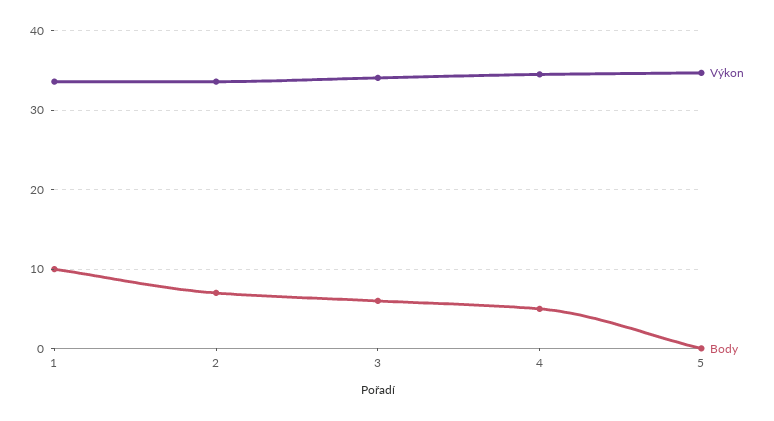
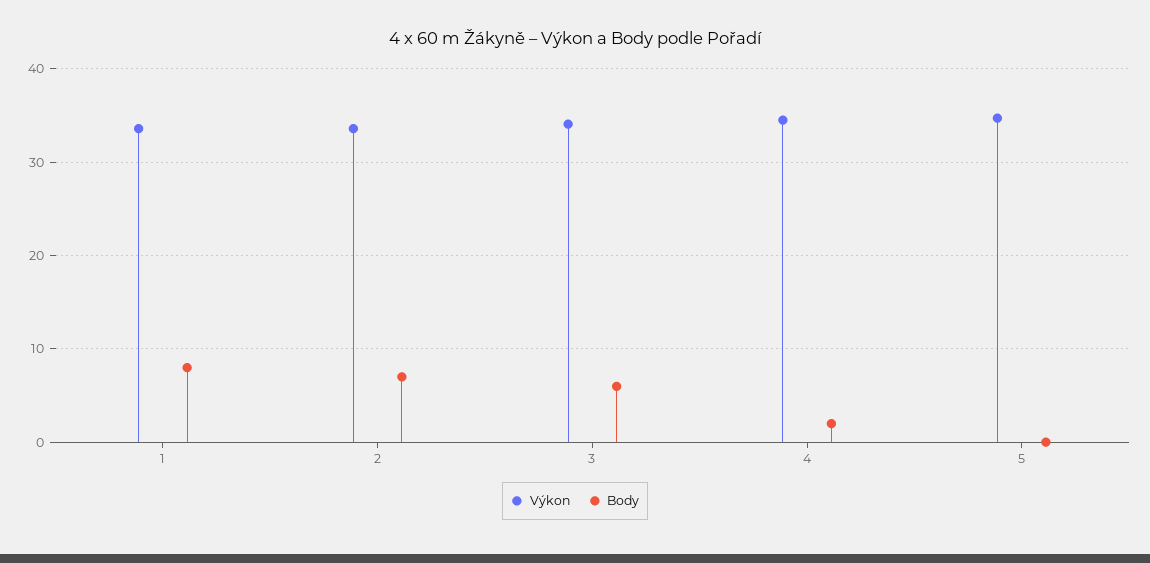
Body, 1: 10 -> 8
Body, 4: 5 -> 2

